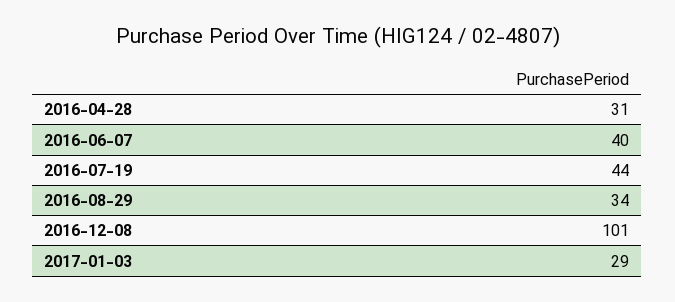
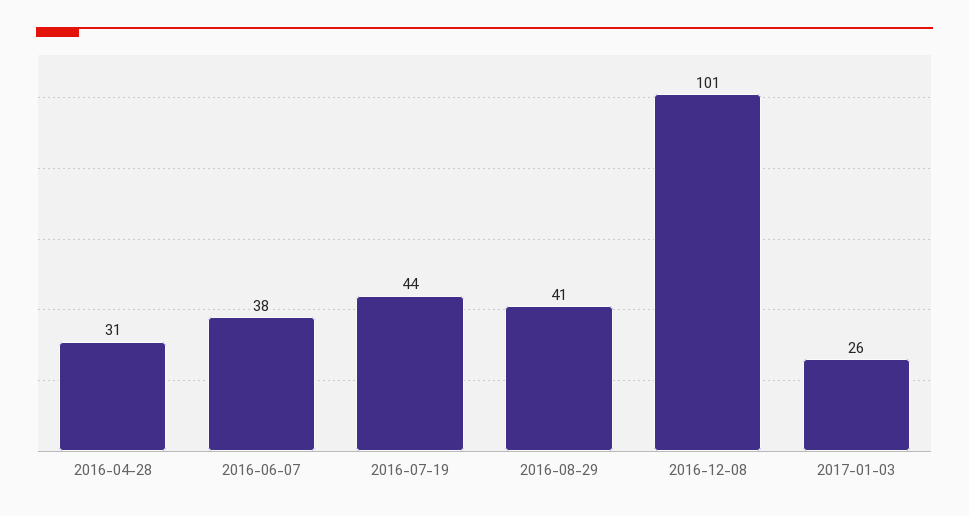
2016-06-07: 40 -> 38
2016-08-29: 34 -> 41
2017-01-03: 29 -> 26

